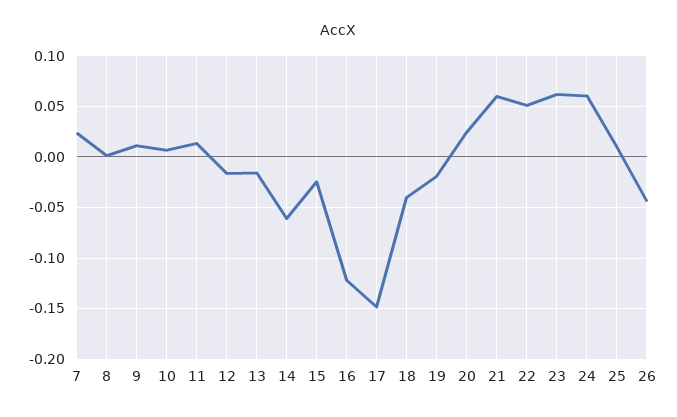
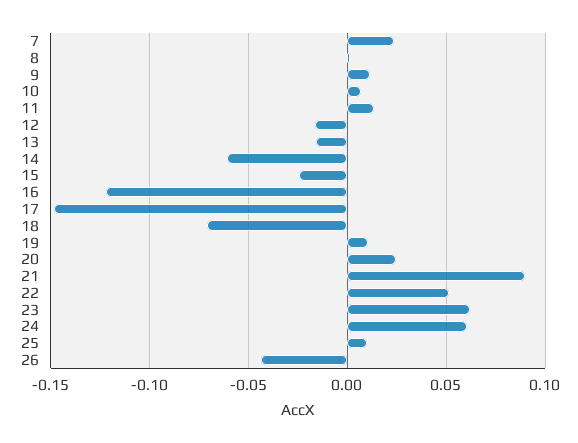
18: -0.04 -> -0.07
19: -0.02 -> 0.01
21: 0.06 -> 0.09

